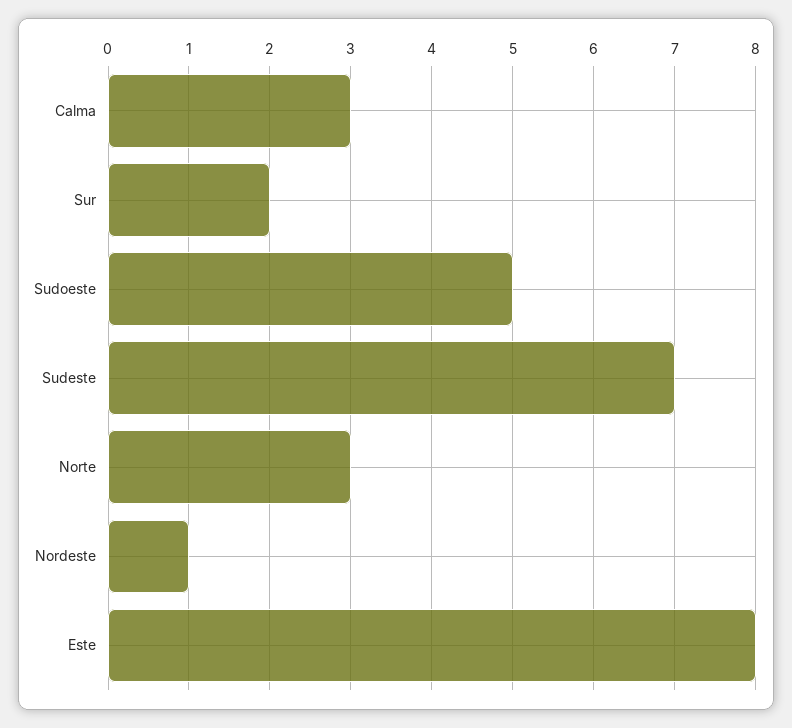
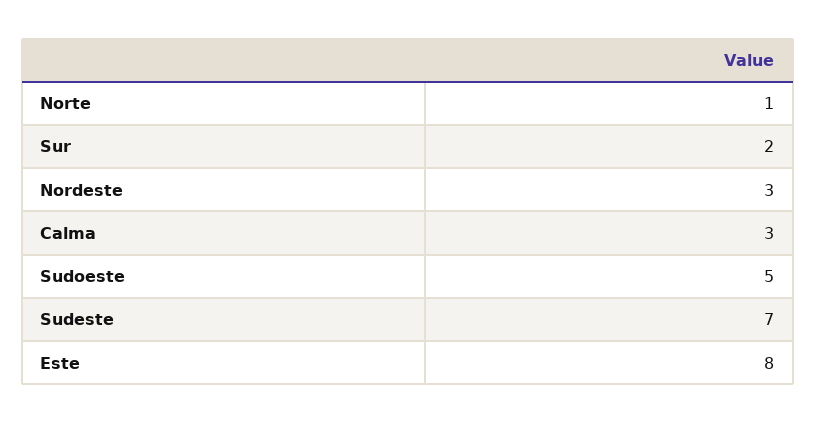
Norte: 3 -> 1
Nordeste: 1 -> 3

